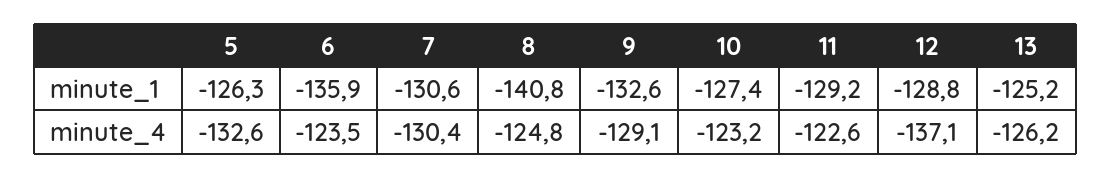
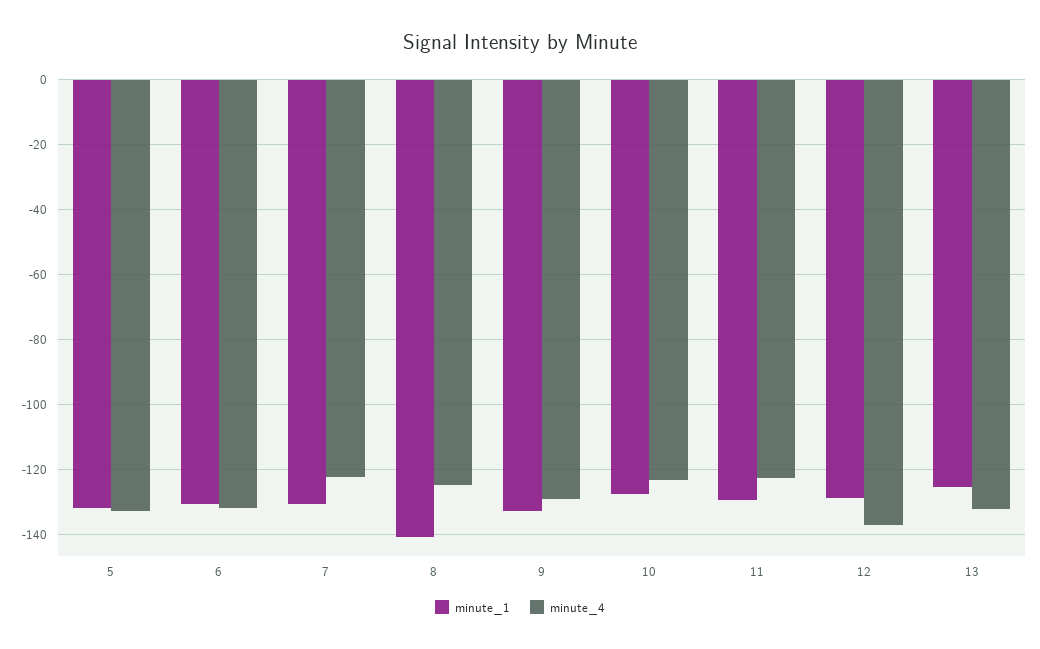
minute_1, 5: -126.3 -> -132
minute_1, 6: -135.9 -> -130
minute_4, 6: -123.5 -> -132
minute_4, 7: -130.4 -> -122
minute_4, 13: -126.2 -> -132

